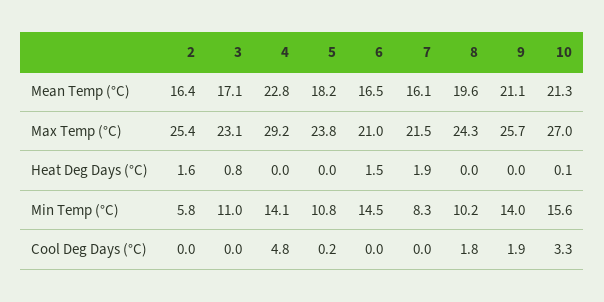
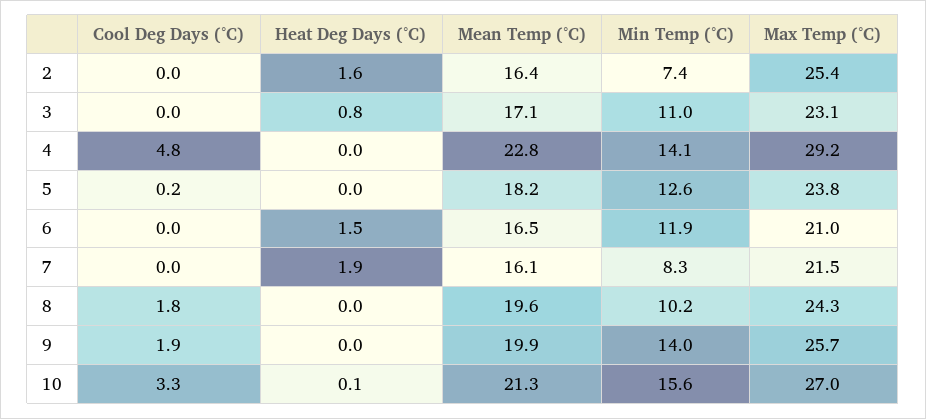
9, Mean Temp (°C): 21.1 -> 19.9
2, Min Temp (°C): 5.8 -> 7.4
5, Min Temp (°C): 10.8 -> 12.6
6, Min Temp (°C): 14.5 -> 11.9

